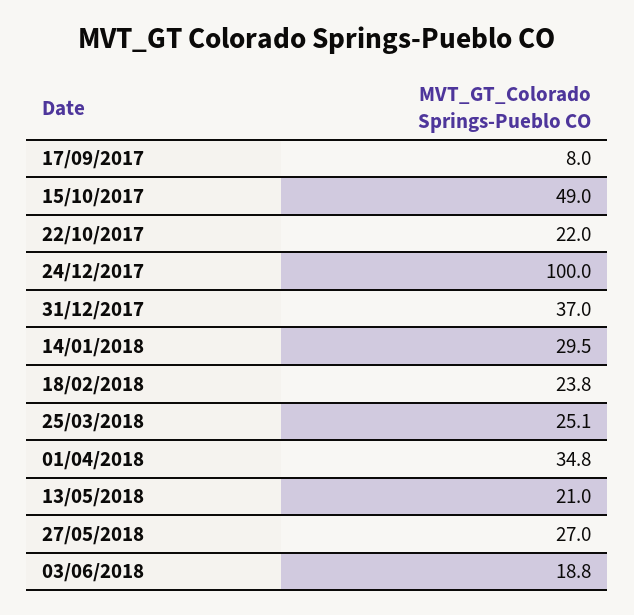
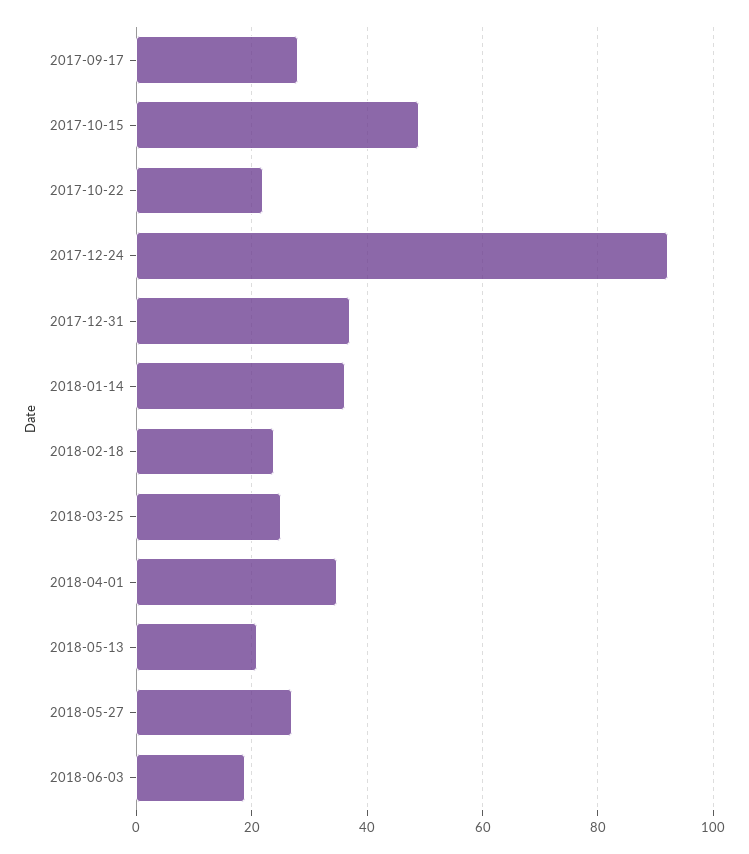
17/09/2017: 8 -> 28
24/12/2017: 100 -> 92
14/01/2018: 29.5 -> 36

